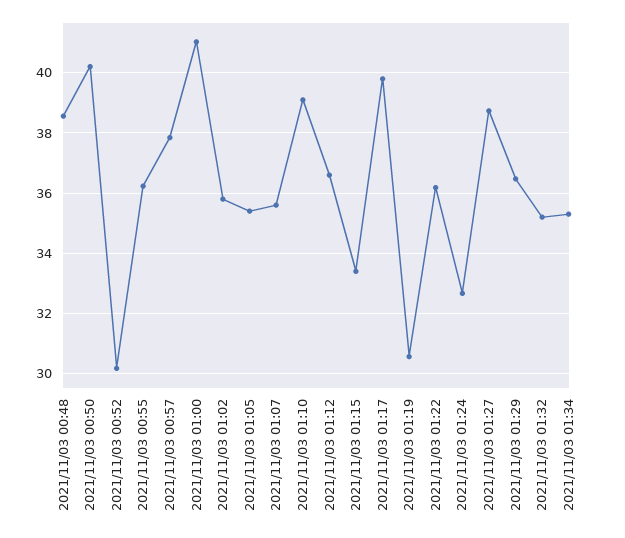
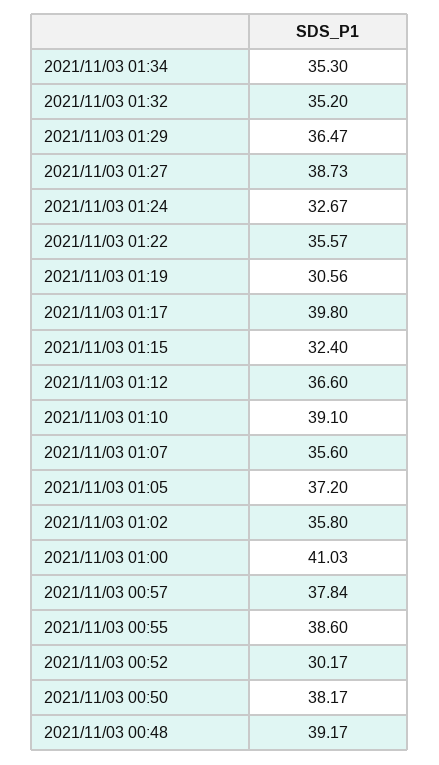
2021/11/03 00:48: 38.6 -> 39.17
2021/11/03 00:50: 40.2 -> 38.17
2021/11/03 00:55: 36.2 -> 38.6
2021/11/03 01:05: 35.4 -> 37.2
2021/11/03 01:15: 33.4 -> 32.4
2021/11/03 01:22: 36.2 -> 35.57

